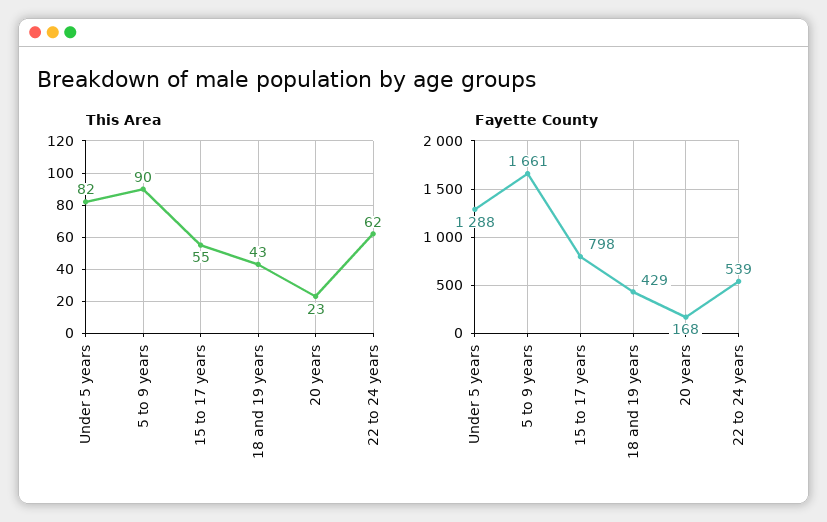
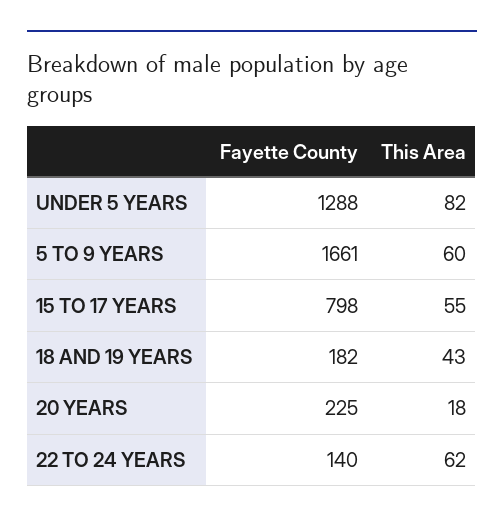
This Area, 5 to 9 years: 90 -> 60
This Area, 20 years: 23 -> 18
Fayette County, 18 and 19 years: 429 -> 182
Fayette County, 20 years: 168 -> 225
Fayette County, 22 to 24 years: 539 -> 140

